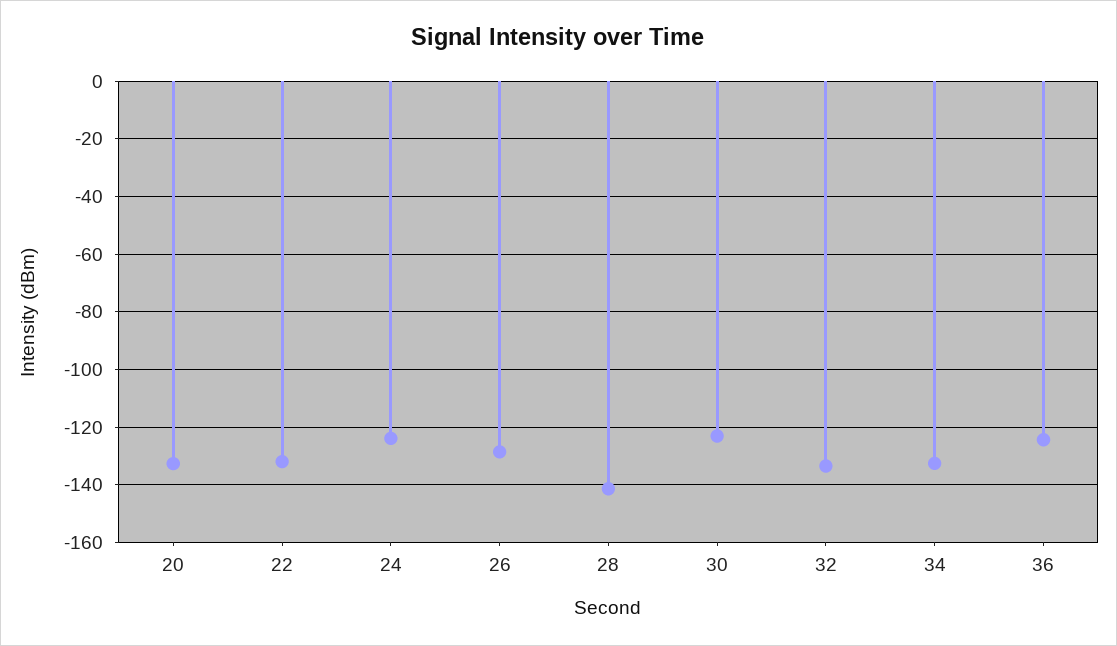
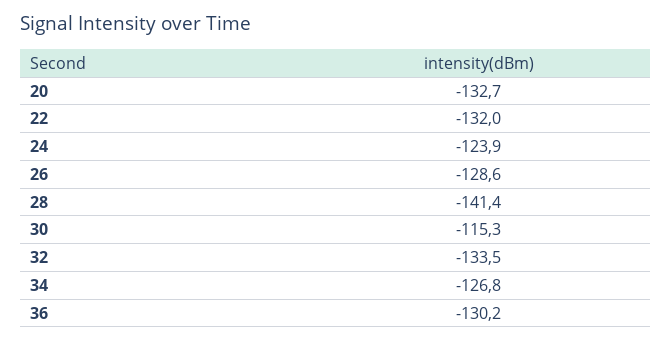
30: -122.5 -> -115.3
34: -132.5 -> -126.8
36: -125 -> -130.2

